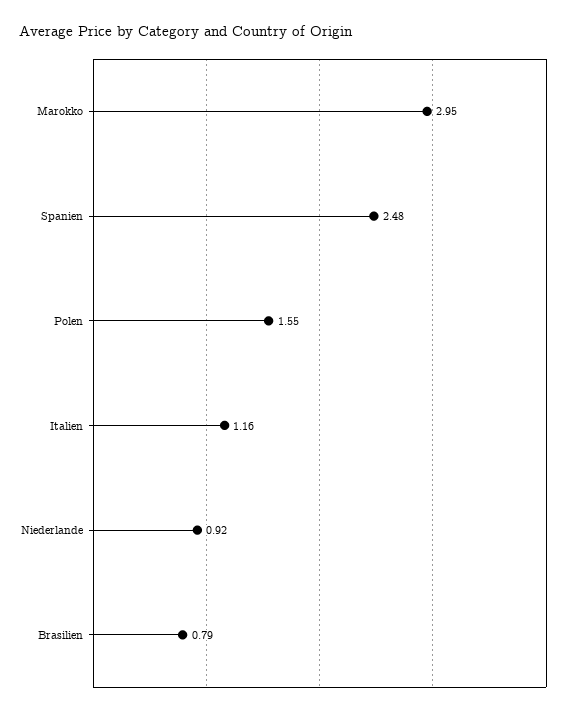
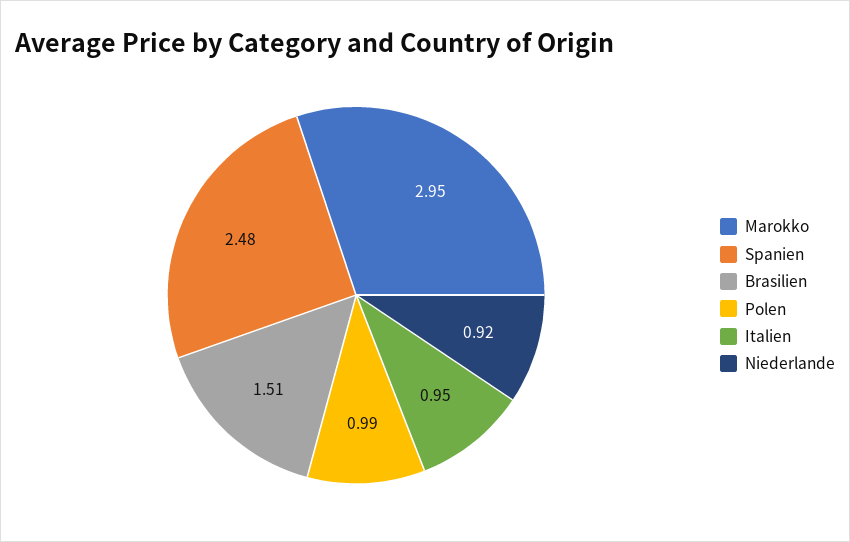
Polen: 1.55 -> 0.99
Italien: 1.16 -> 0.95
Brasilien: 0.79 -> 1.51

